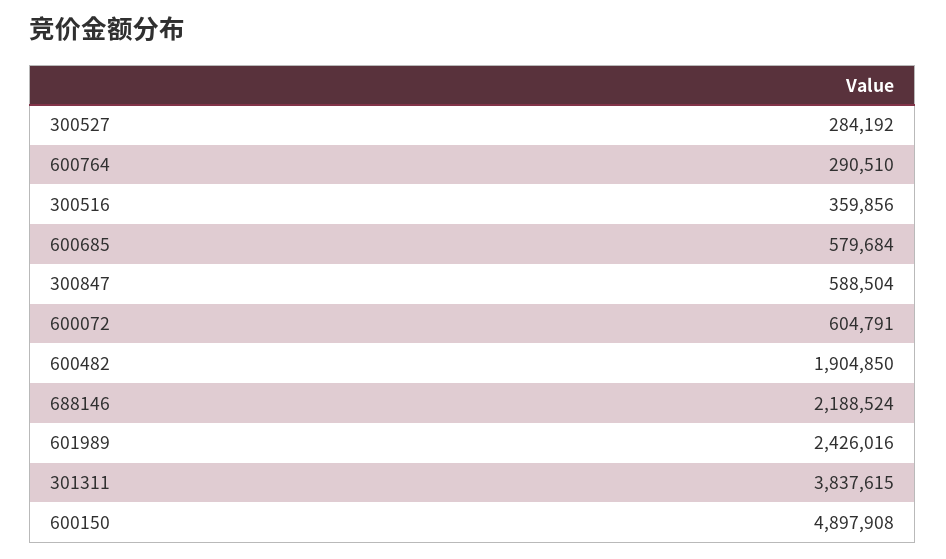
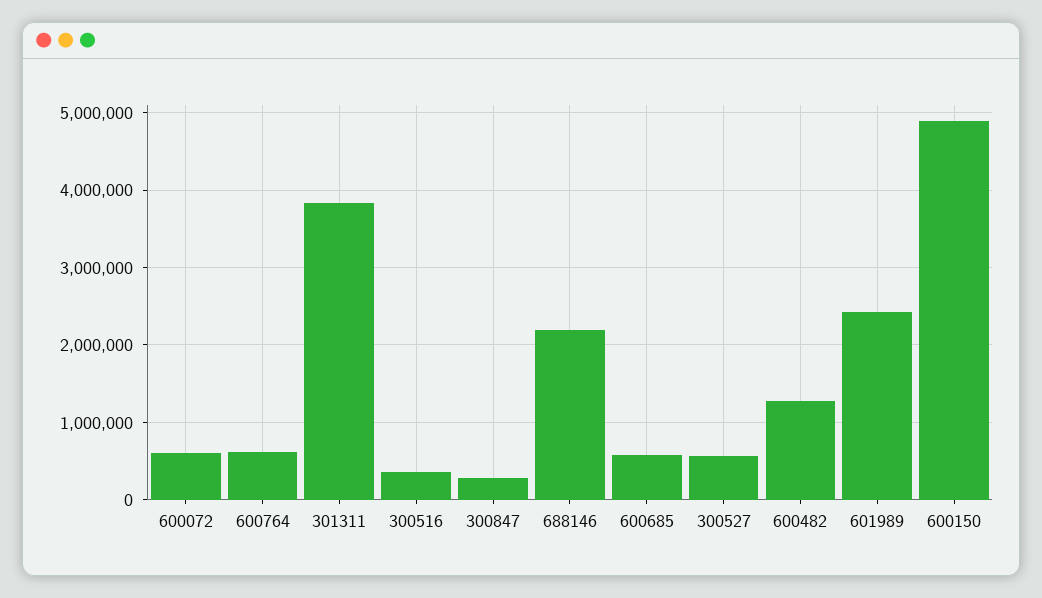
300527: 284192 -> 600000
600764: 290510 -> 600000
300847: 588504 -> 300000
600482: 1904850 -> 1300000

